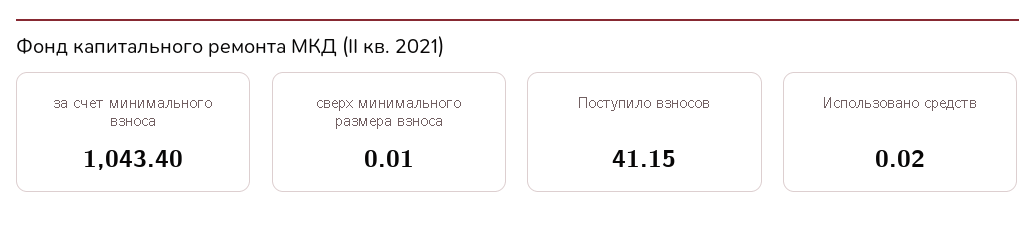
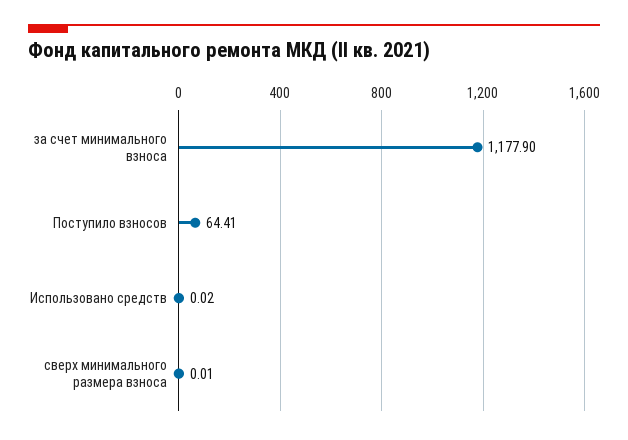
за счет минимального взноса: 1043.4 -> 1177.9
Поступило взносов: 41.15 -> 64.41

